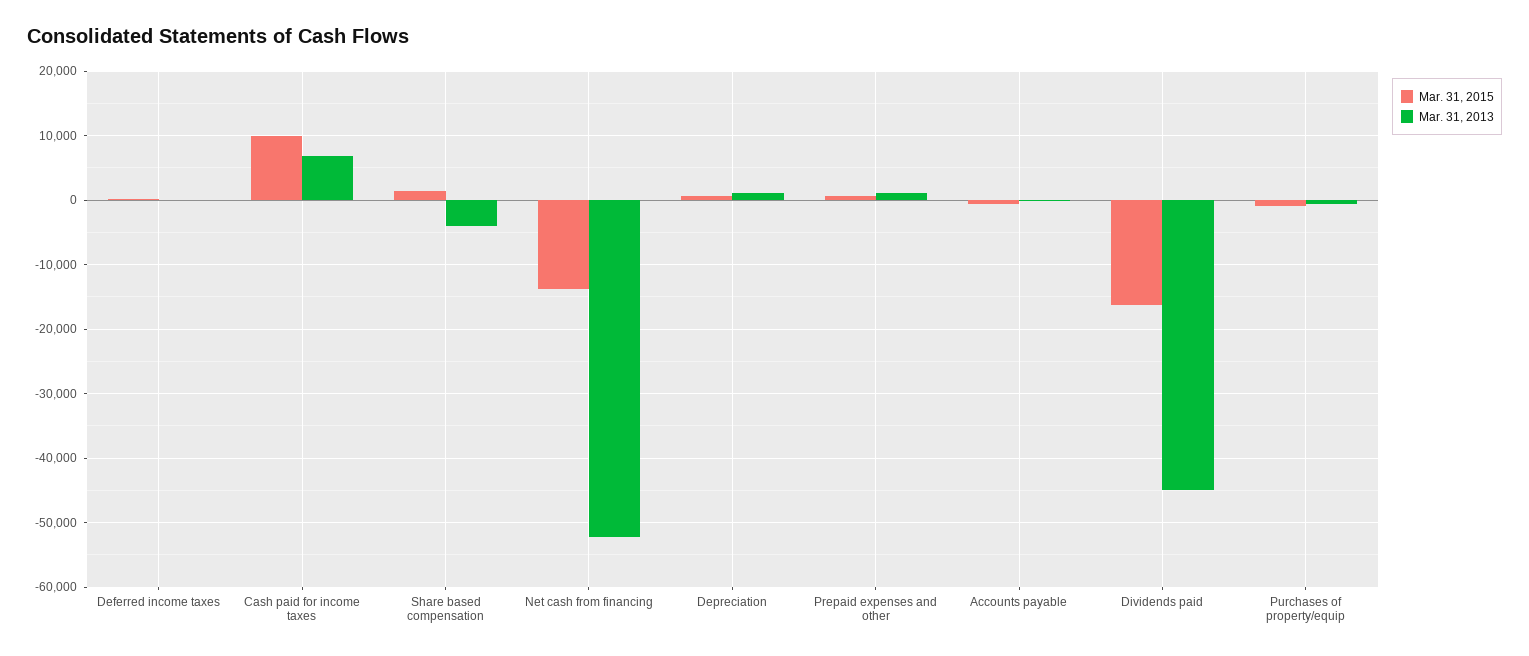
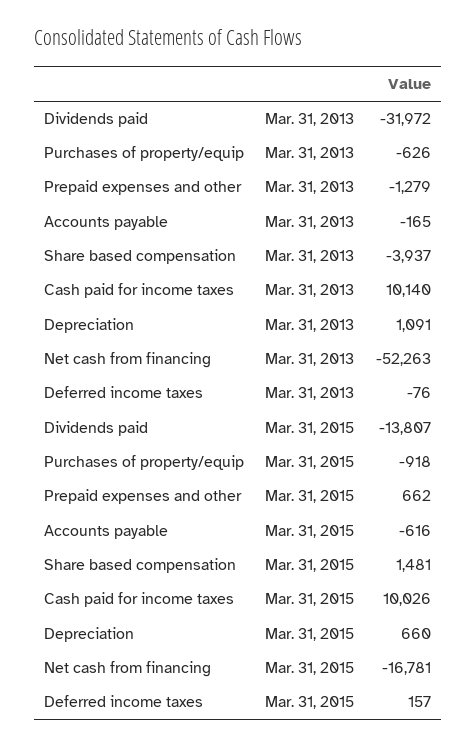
Mar. 31, 2013, Cash paid for income taxes: 7000 -> 10140
Mar. 31, 2015, Net cash from financing: -14000 -> -16781
Mar. 31, 2013, Prepaid expenses and other: 1000 -> -1279
Mar. 31, 2015, Dividends paid: -16000 -> -13807
Mar. 31, 2013, Dividends paid: -45000 -> -31972

